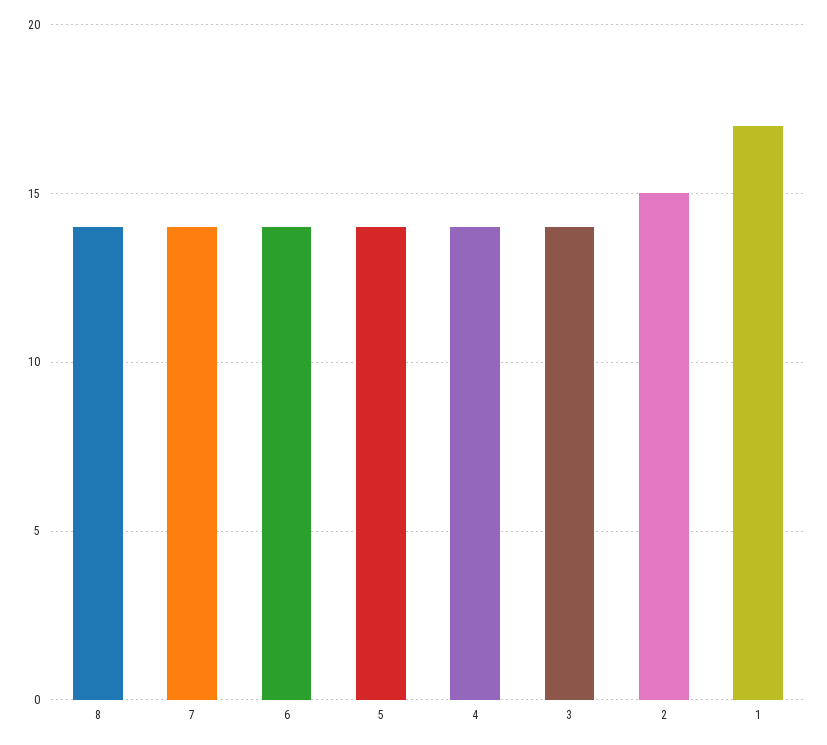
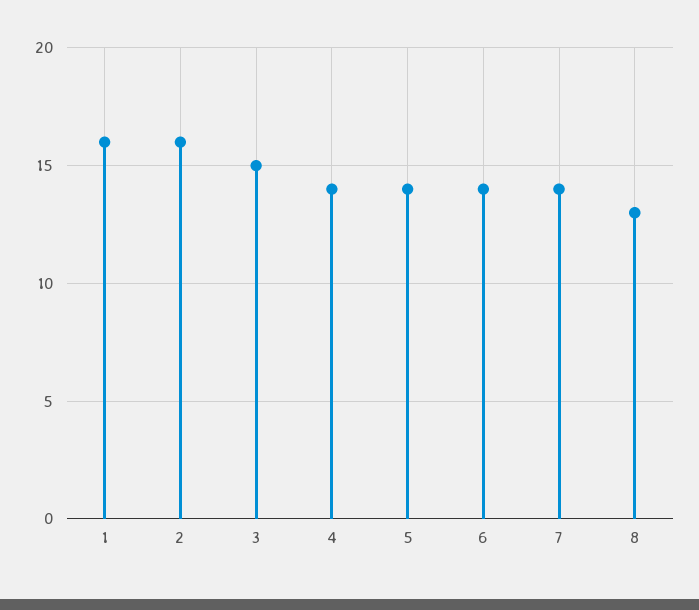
8: 14 -> 13
3: 14 -> 15
2: 15 -> 16
1: 17 -> 16

